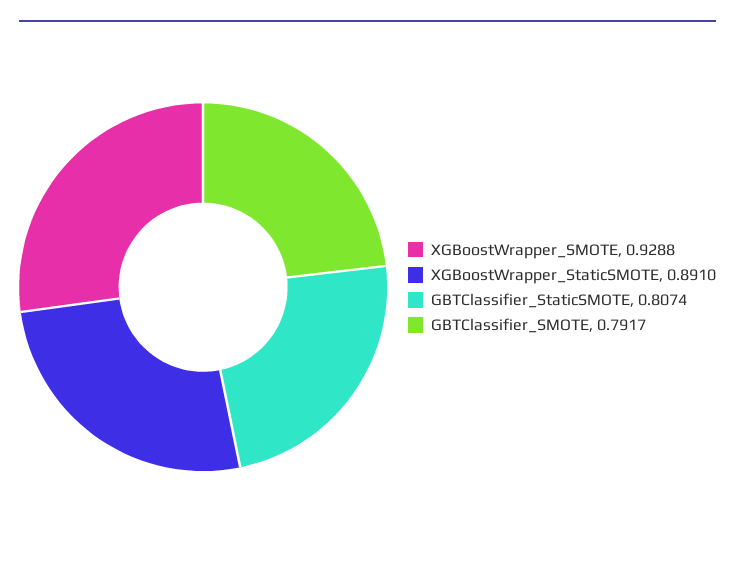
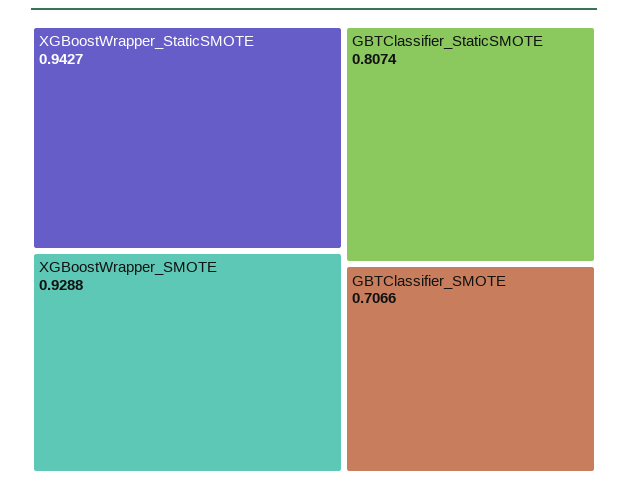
XGBoostWrapper_StaticSMOTE: 0.891 -> 0.9427
GBTClassifier_SMOTE: 0.7917 -> 0.7066

